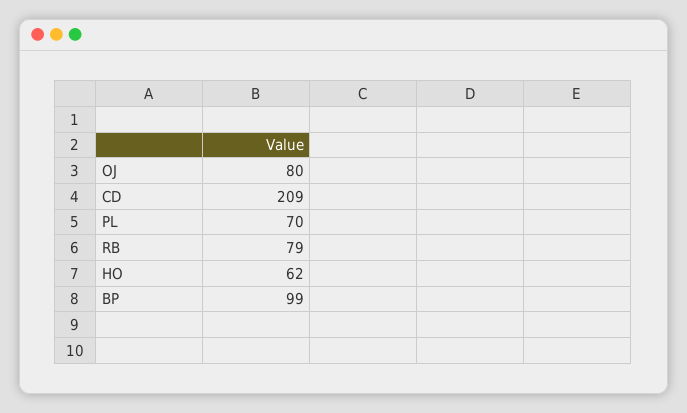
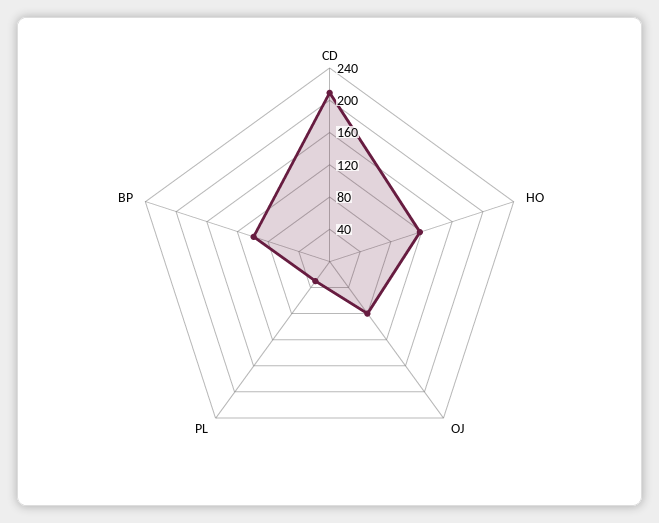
PL: 70 -> 30
RB: 79 -> none
HO: 62 -> 120

